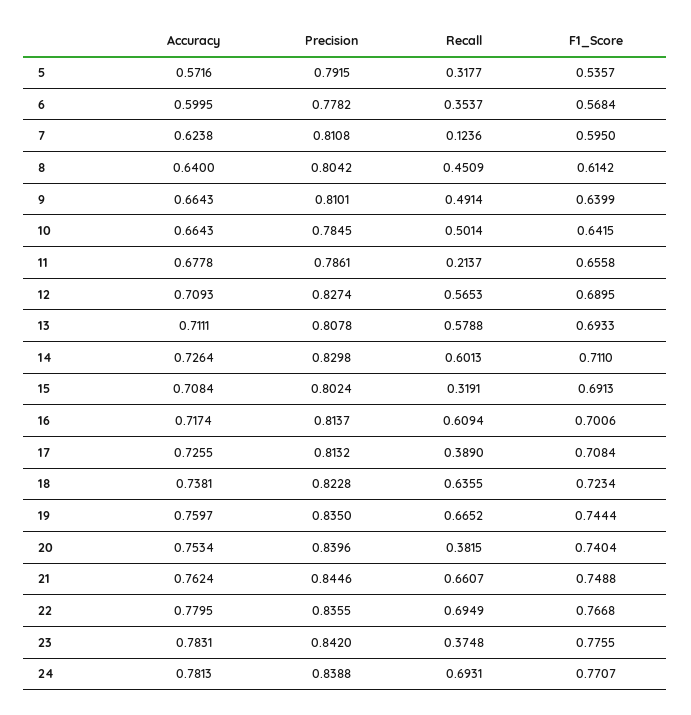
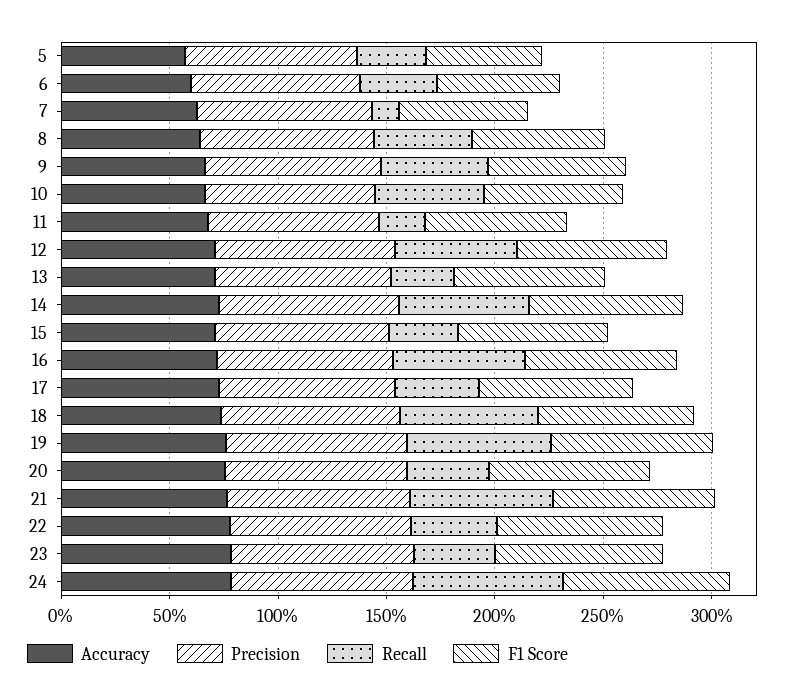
Recall, 13: 0.5788 -> 0.3
Recall, 22: 0.6949 -> 0.4

